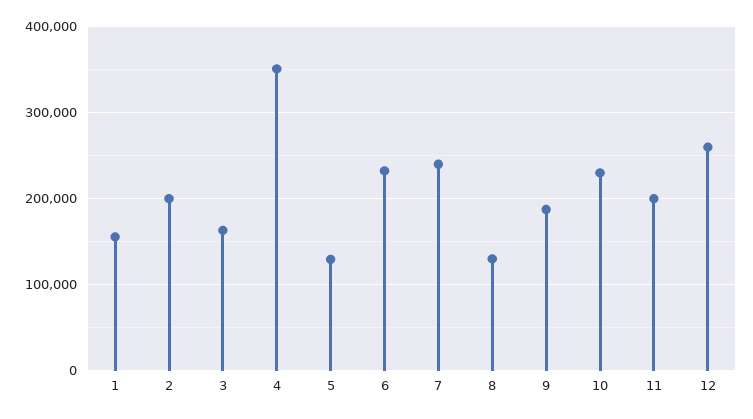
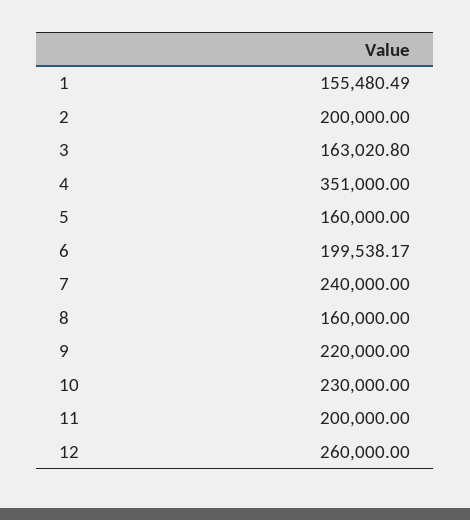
5: 130000 -> 160000
6: 230000 -> 199538.17
8: 130000 -> 160000
9: 190000 -> 220000

